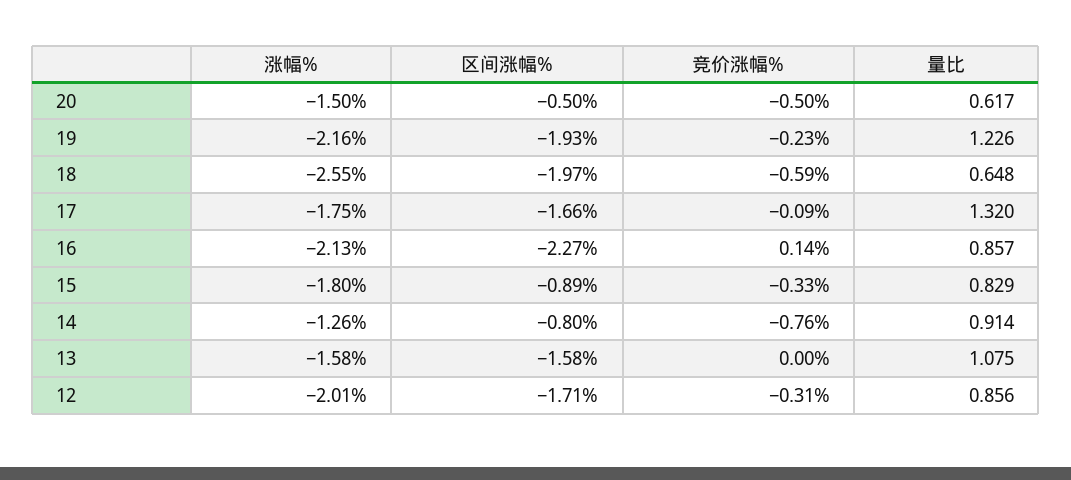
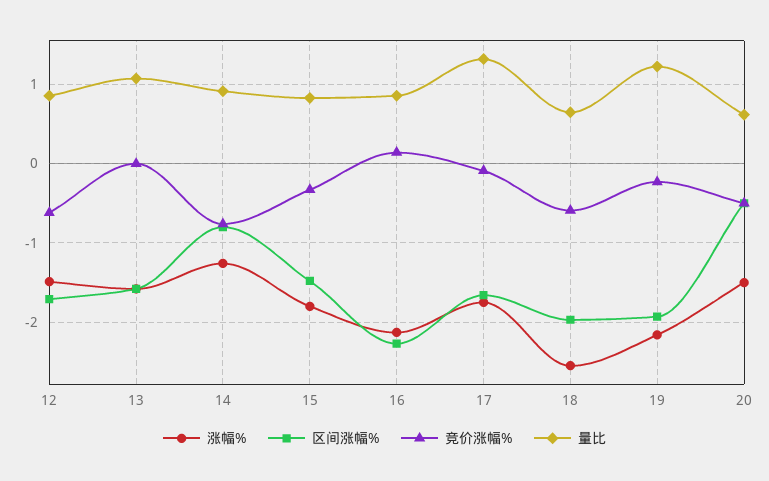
区间涨幅%, 15: -0.89 -> -1.5
涨幅%, 12: -2.01 -> -1.5
竞价涨幅%, 12: -0.31 -> -0.6

